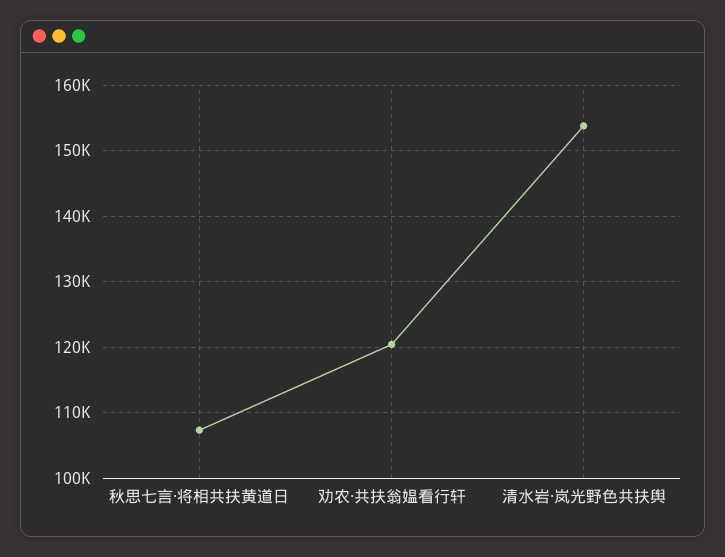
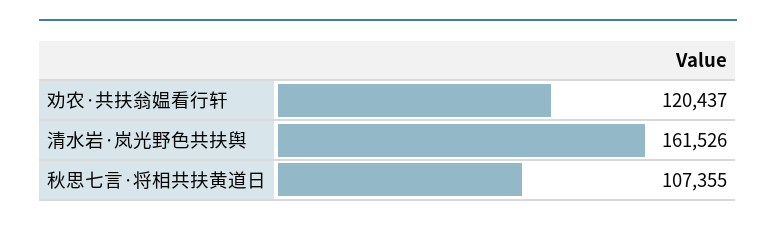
清水岩·岚光野色共扶舆: 154000 -> 161526

